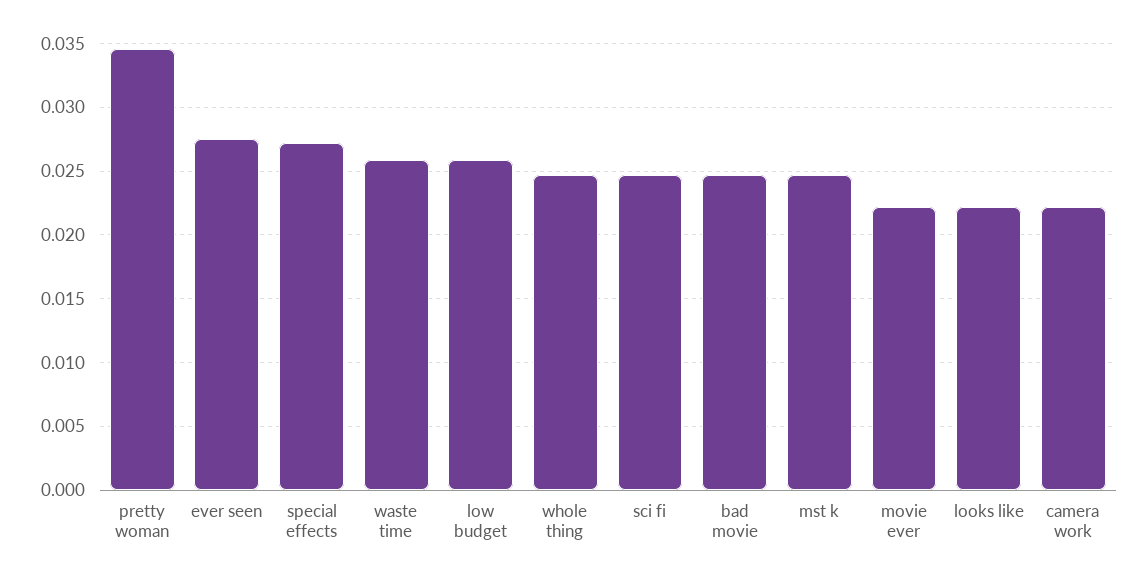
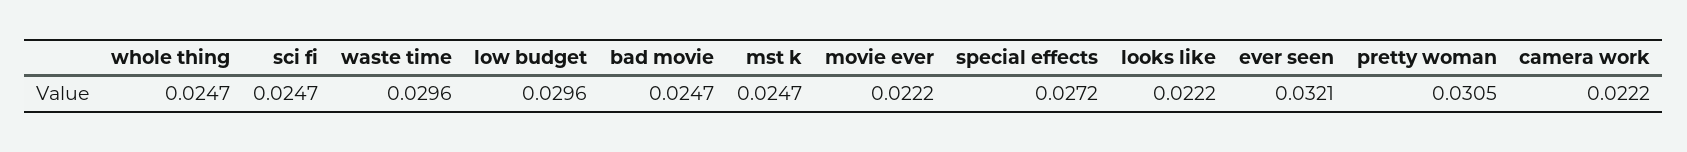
pretty woman: 0.0345 -> 0.0305
ever seen: 0.0275 -> 0.0321
waste time: 0.026 -> 0.0296
low budget: 0.026 -> 0.0296

